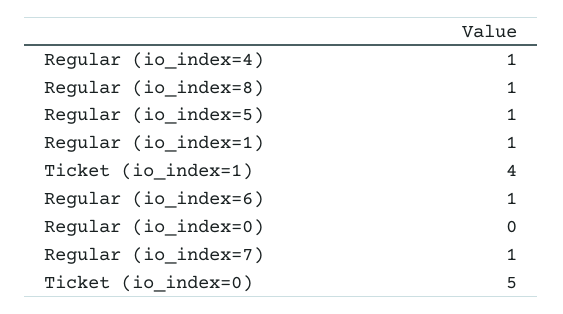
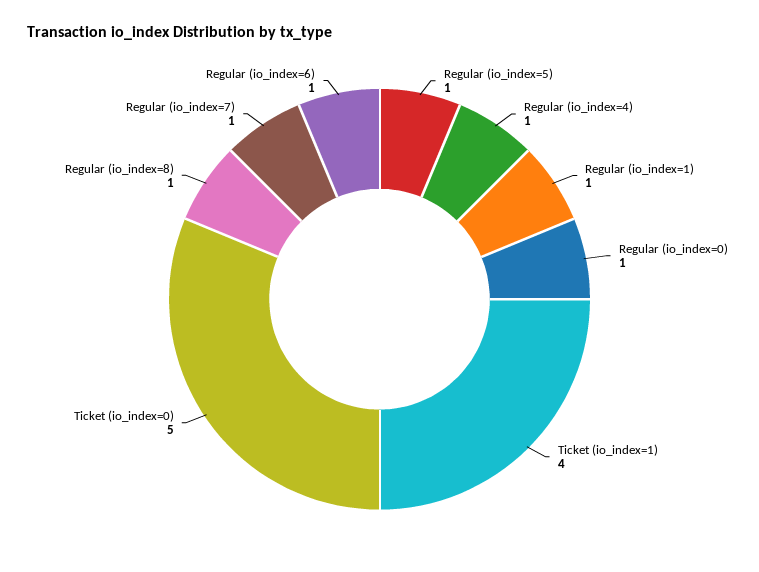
Regular (io_index=0): 0 -> 1

